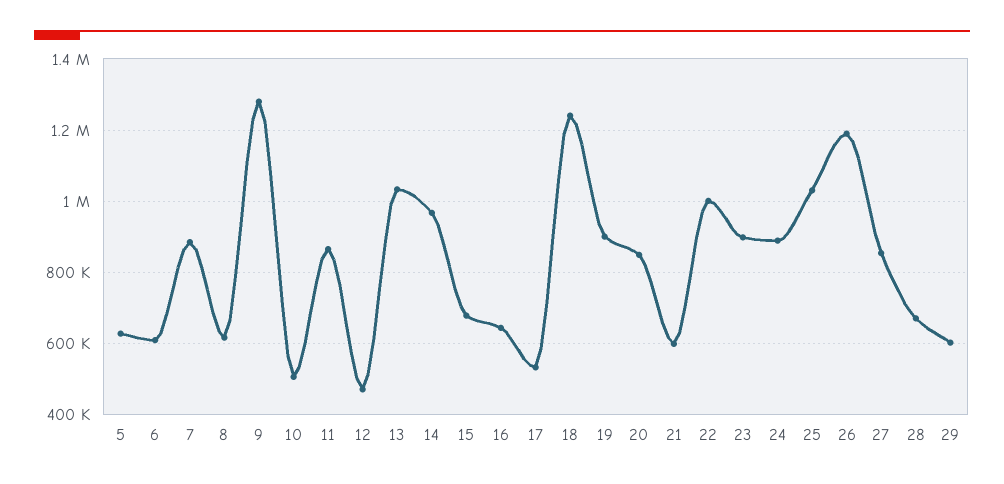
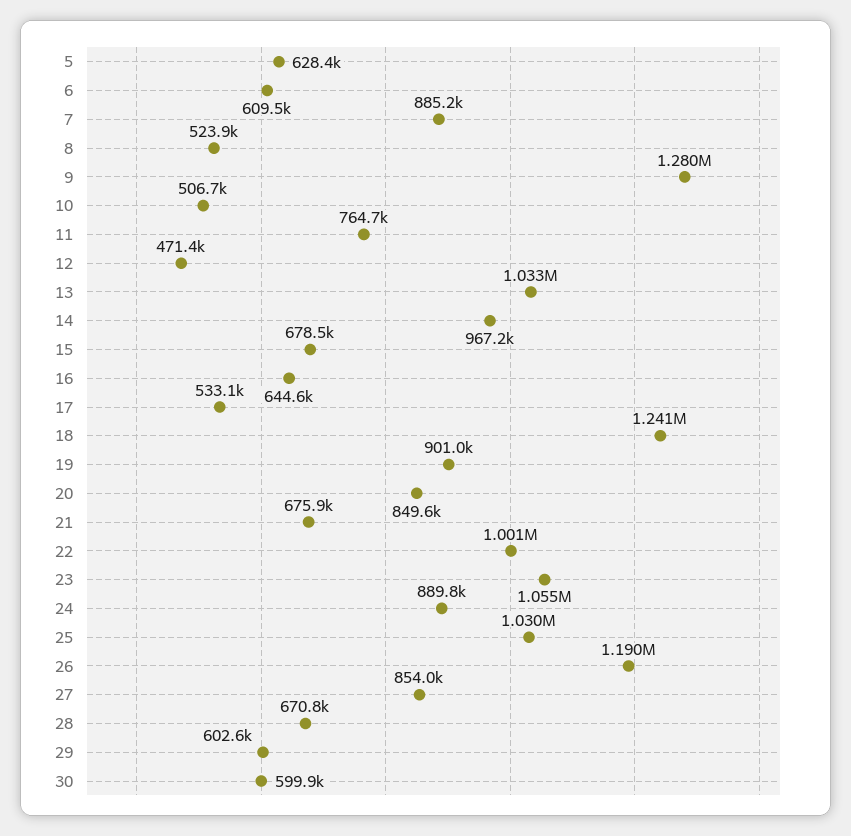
8: 620000 -> 523900
11: 860000 -> 764700
21: 600000 -> 675900
23: 900000 -> 1055000
30: none -> 599900

